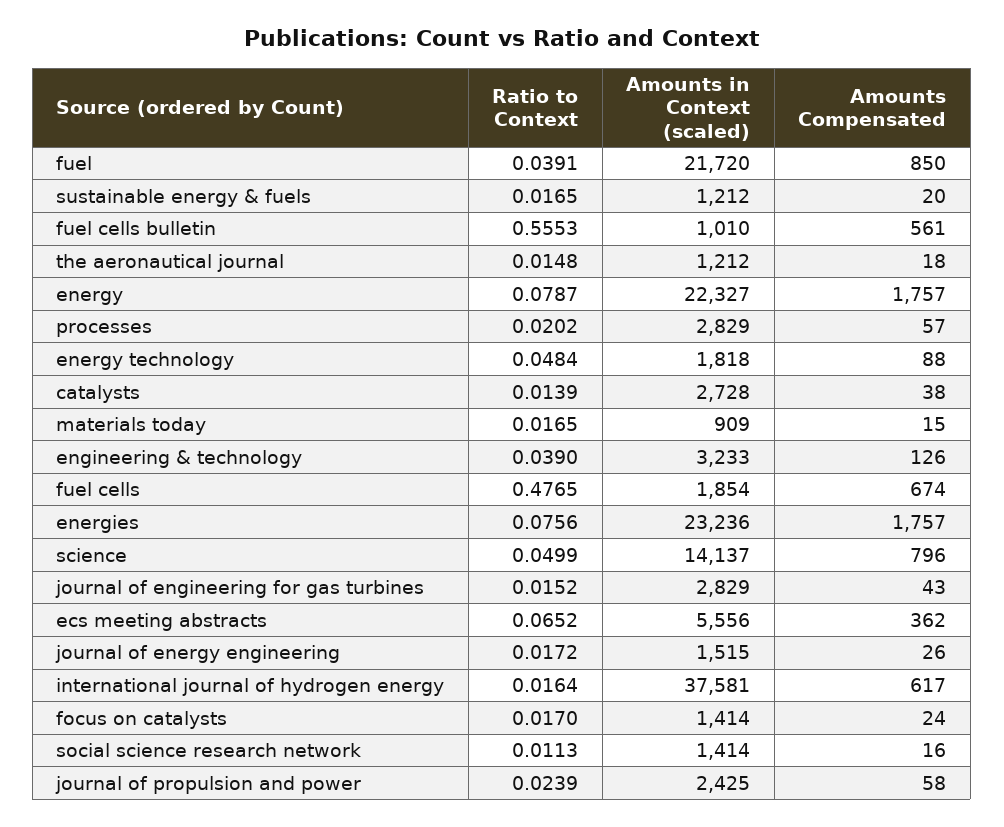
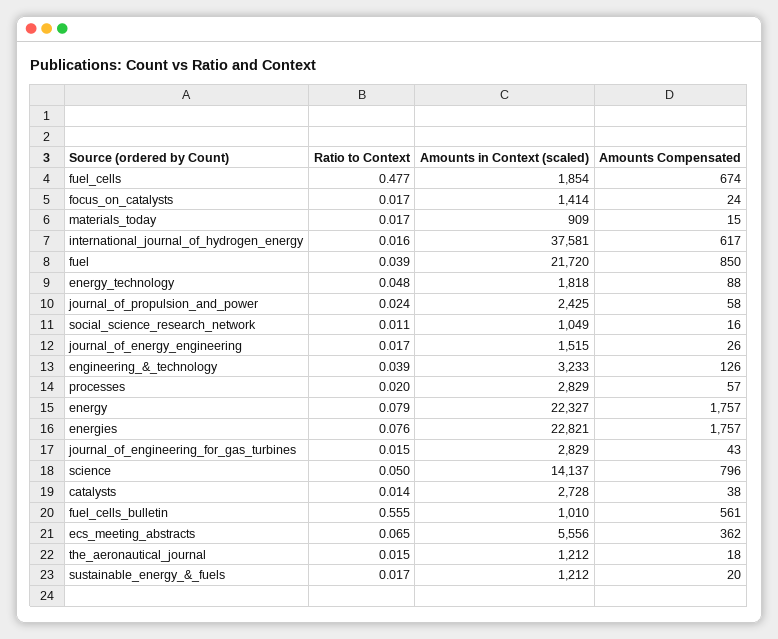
Amounts in Context (scaled), energies: 23236 -> 22821
Amounts in Context (scaled), social science research network: 1414 -> 1049

